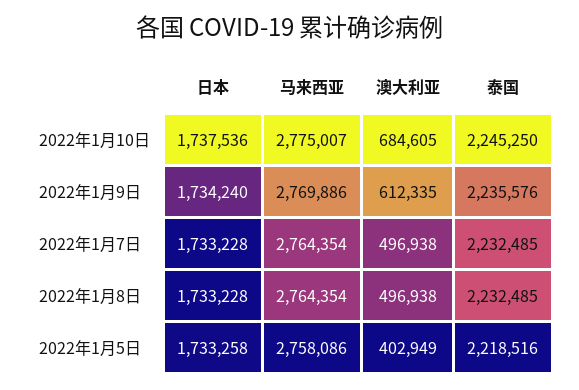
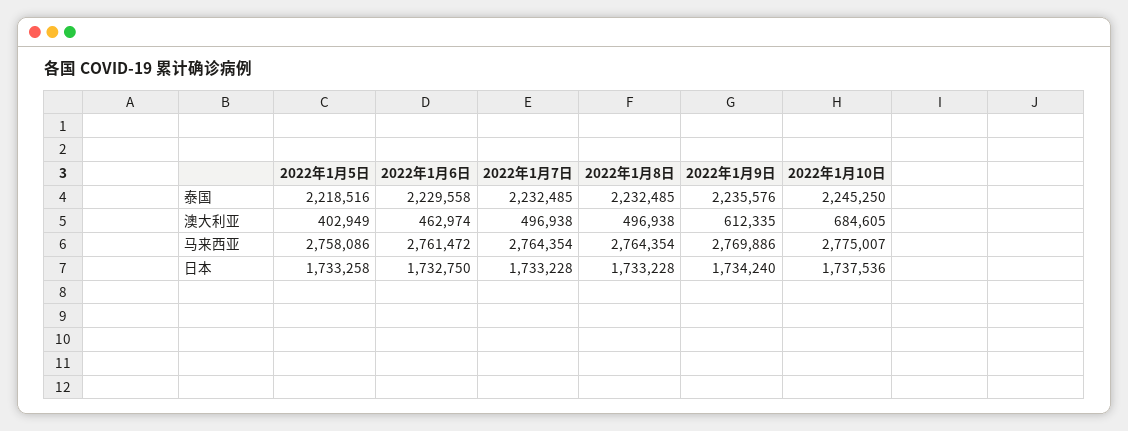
泰国, 2022年1月6日: none -> 2229558
澳大利亚, 2022年1月6日: none -> 462974
马来西亚, 2022年1月6日: none -> 2761472
日本, 2022年1月6日: none -> 1732750

